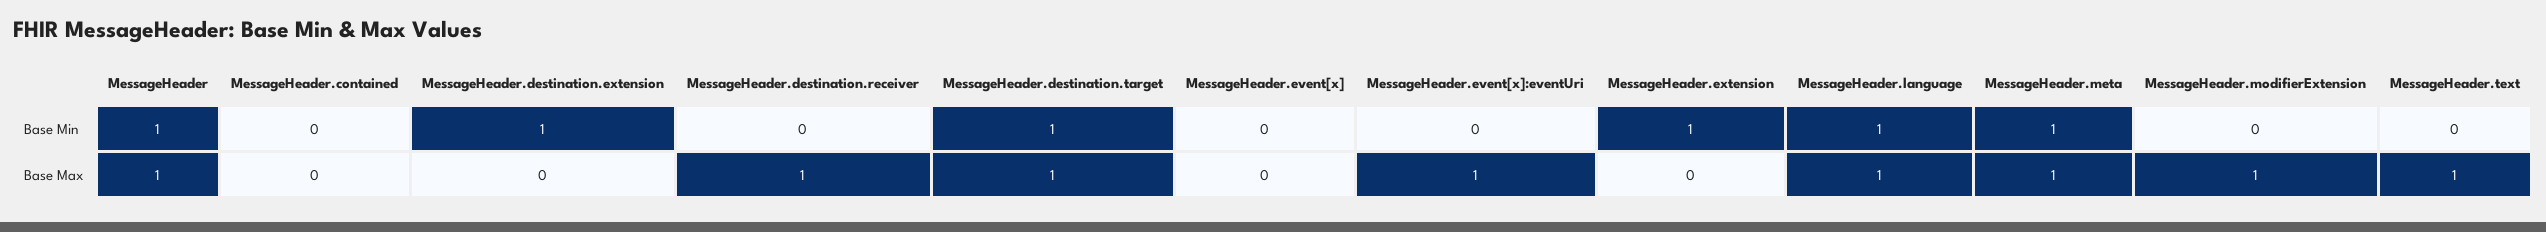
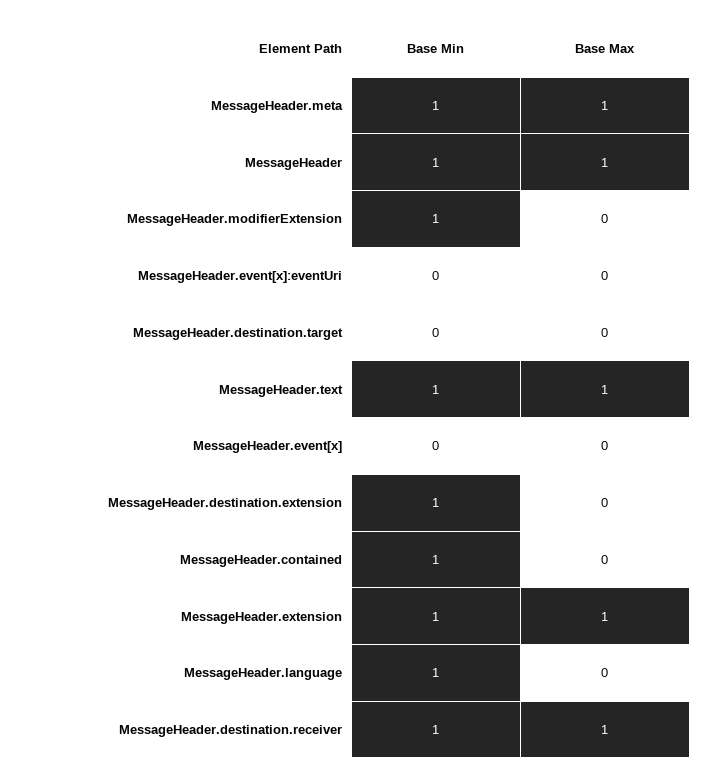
MessageHeader.contained, Base Min: 0 -> 1
MessageHeader.destination.receiver, Base Min: 0 -> 1
MessageHeader.destination.target, Base Min: 1 -> 0
MessageHeader.modifierExtension, Base Min: 0 -> 1
MessageHeader.text, Base Min: 0 -> 1
MessageHeader.destination.target, Base Max: 1 -> 0
MessageHeader.event[x]:eventUri, Base Max: 1 -> 0
MessageHeader.extension, Base Max: 0 -> 1
MessageHeader.language, Base Max: 1 -> 0
MessageHeader.modifierExtension, Base Max: 1 -> 0

